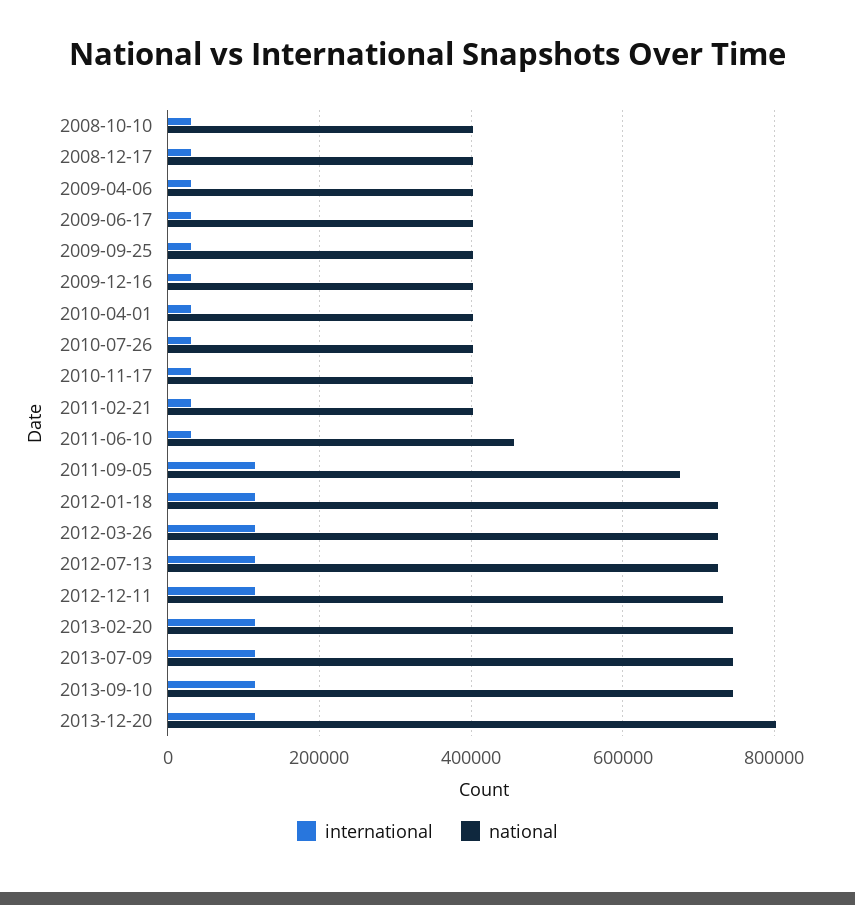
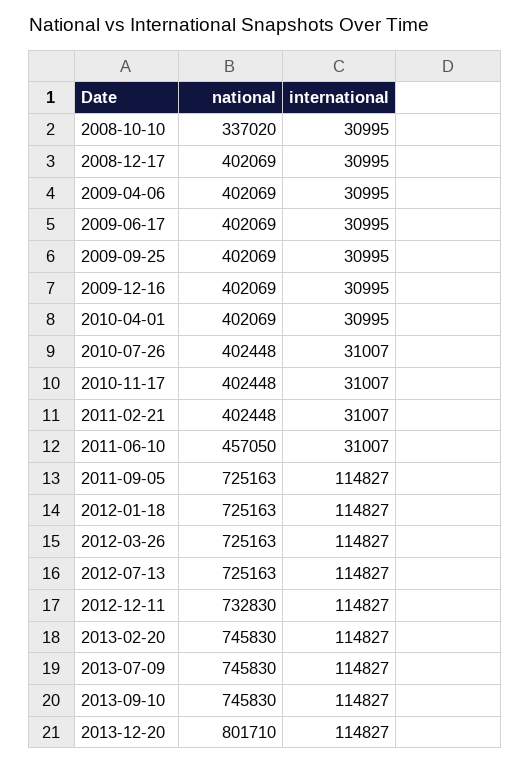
national, 2008-10-10: 400000 -> 337020
national, 2011-09-05: 680000 -> 725163

